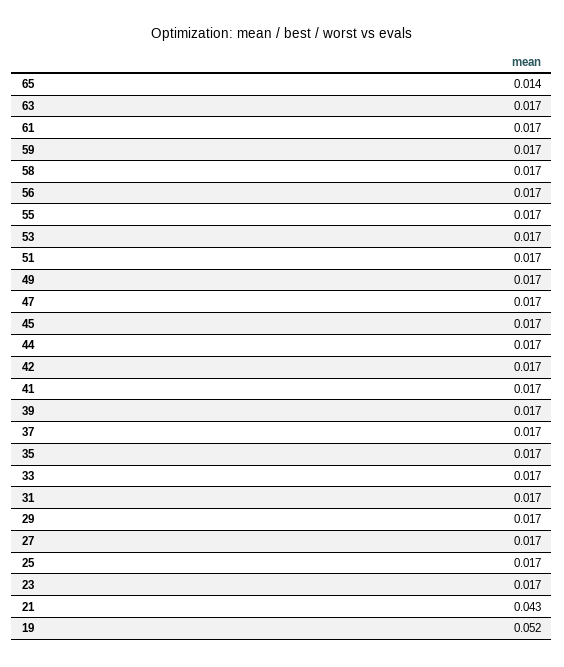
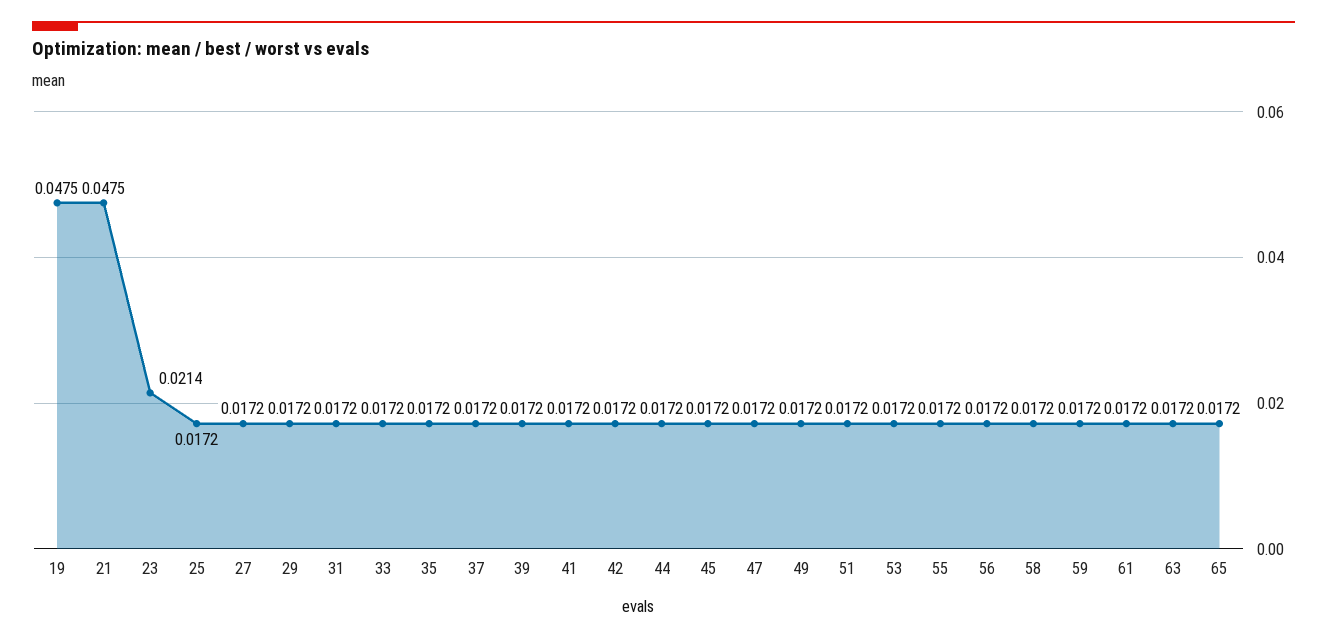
65: 0.014 -> 0.0172
23: 0.017 -> 0.0214
21: 0.043 -> 0.0475
19: 0.052 -> 0.0475

